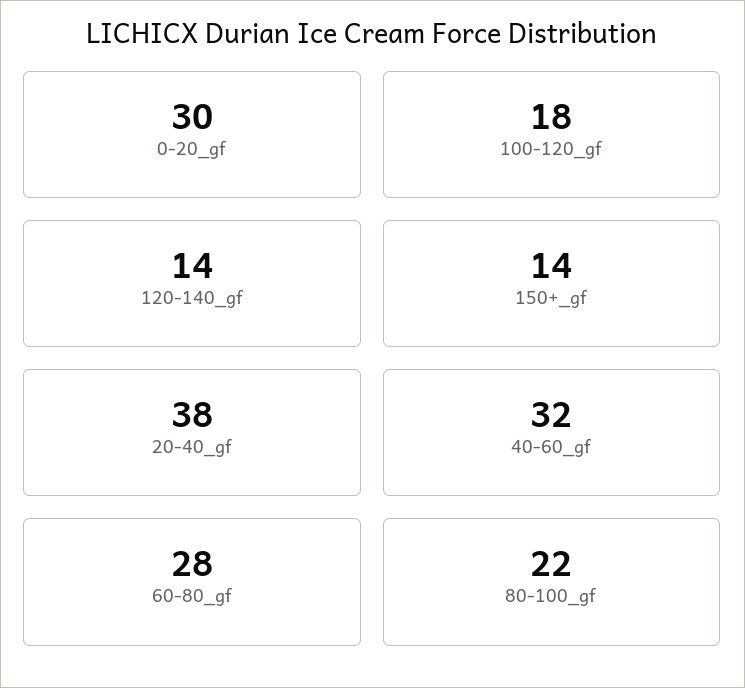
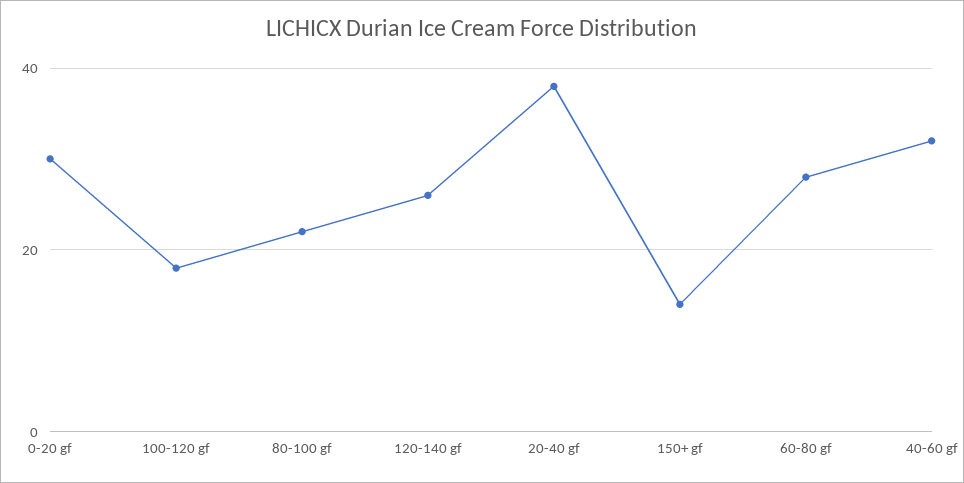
120-140_gf: 14 -> 25

